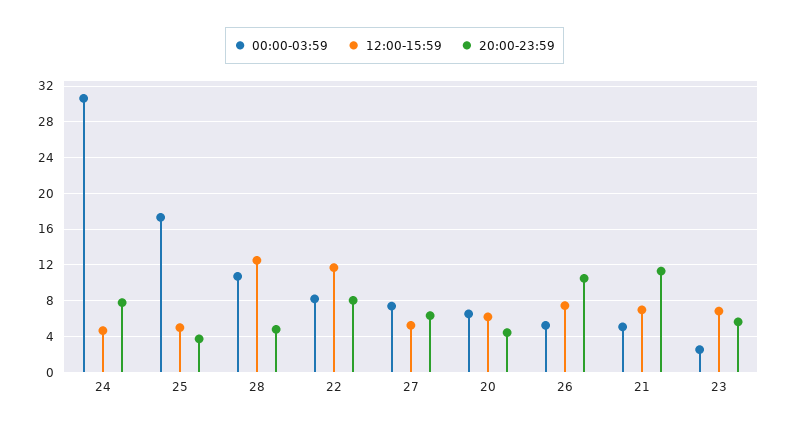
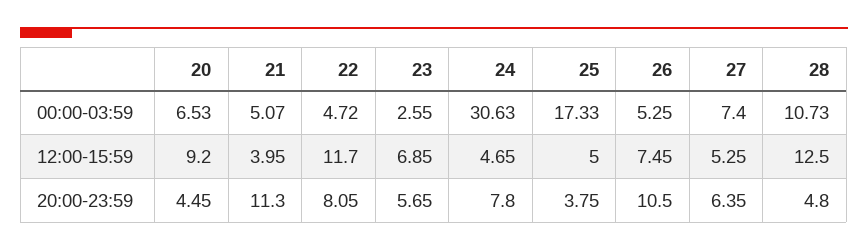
00:00-03:59, 22: 8 -> 4.72
12:00-15:59, 20: 6 -> 9.2
12:00-15:59, 21: 7 -> 3.95

